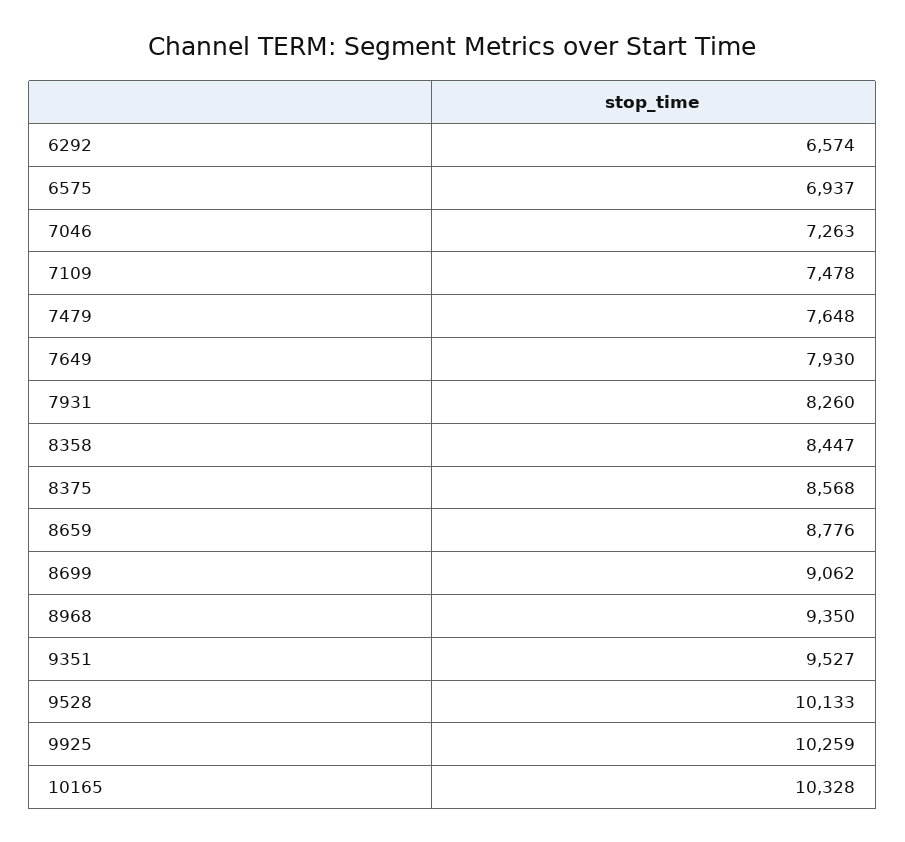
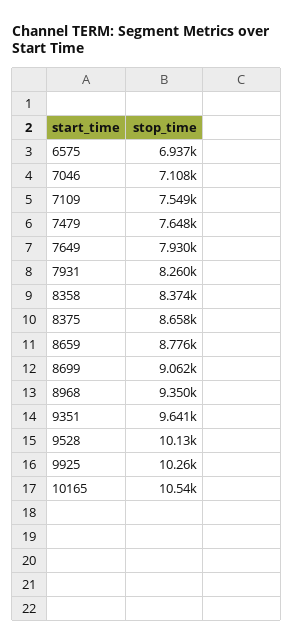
6292: 6574 -> none
7046: 7263 -> 7108
7109: 7478 -> 7549
8358: 8447 -> 8374
8375: 8568 -> 8658
9351: 9527 -> 9641
10165: 10328 -> 10540

